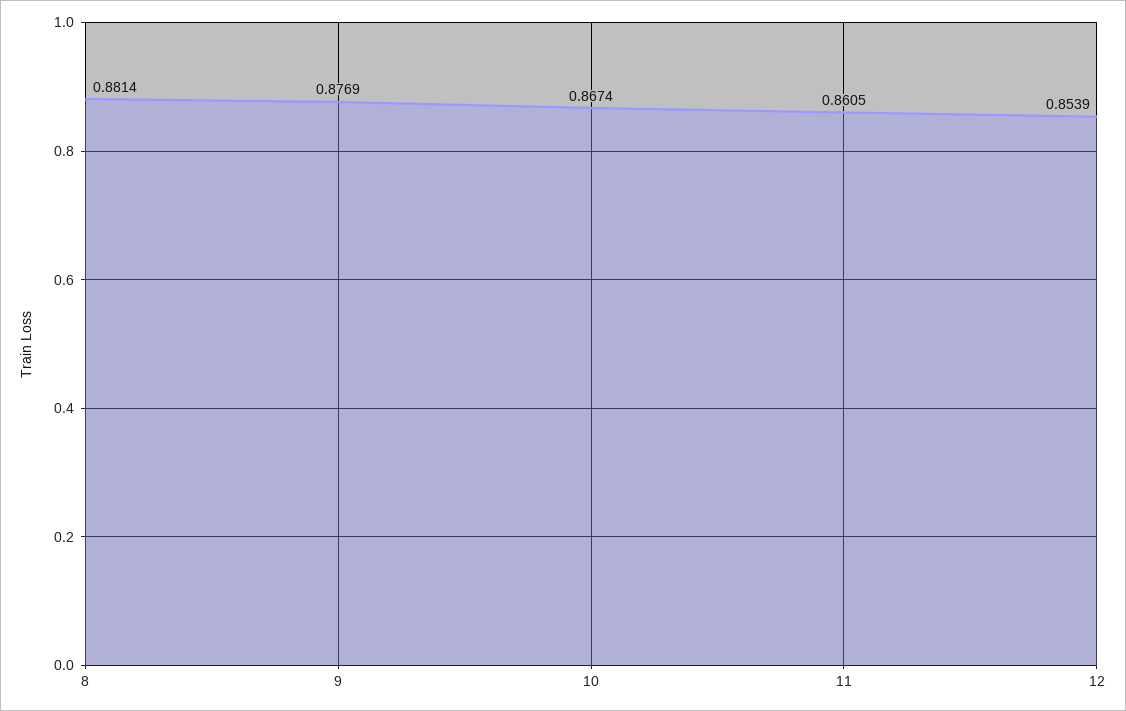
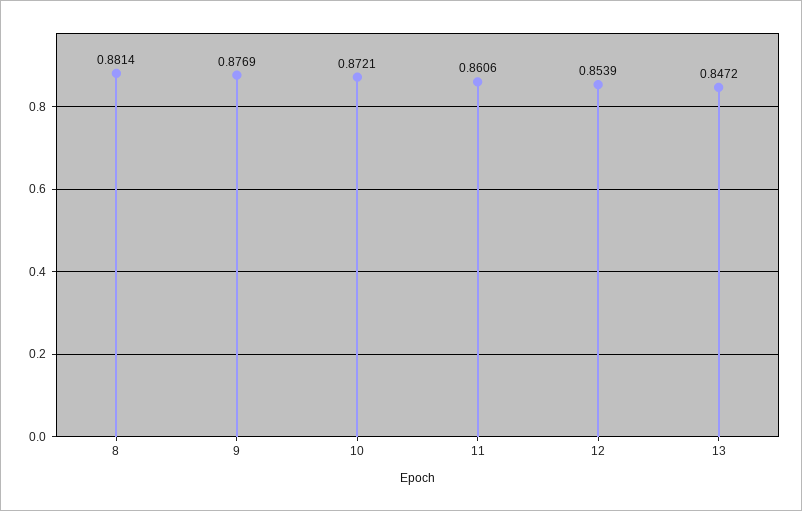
10: 0.8674 -> 0.8721
11: 0.8605 -> 0.8606
13: none -> 0.8472

